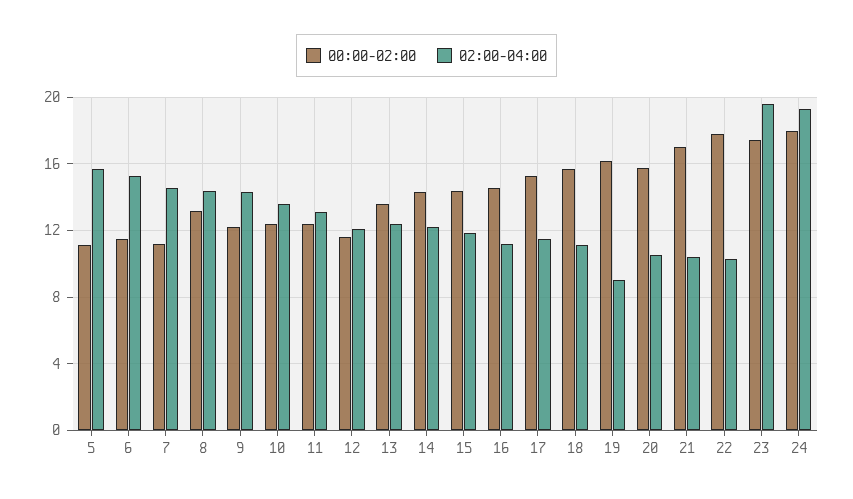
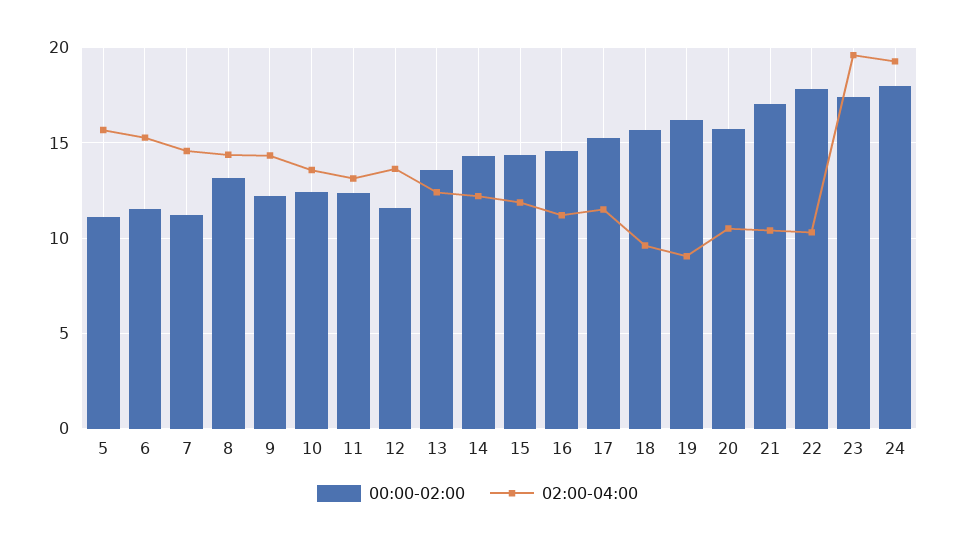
02:00-04:00, 12: 12 -> 13.5
02:00-04:00, 18: 11 -> 9.5

